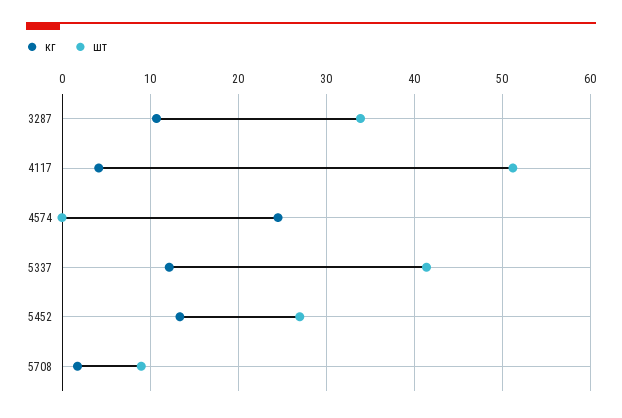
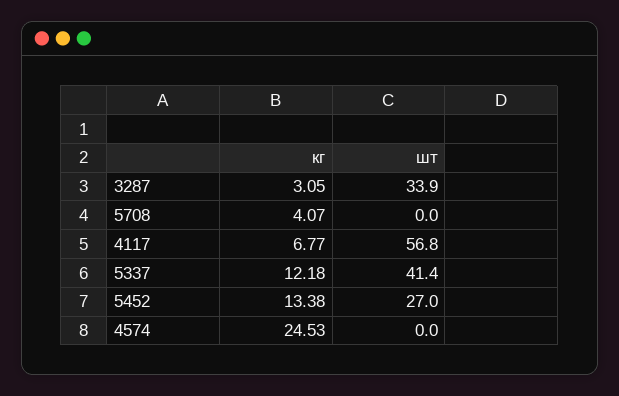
кг, 3287: 11 -> 3.05
кг, 4117: 4 -> 6.77
шт, 4117: 51 -> 56.8
кг, 5708: 2 -> 4.07
шт, 5708: 9 -> 0

